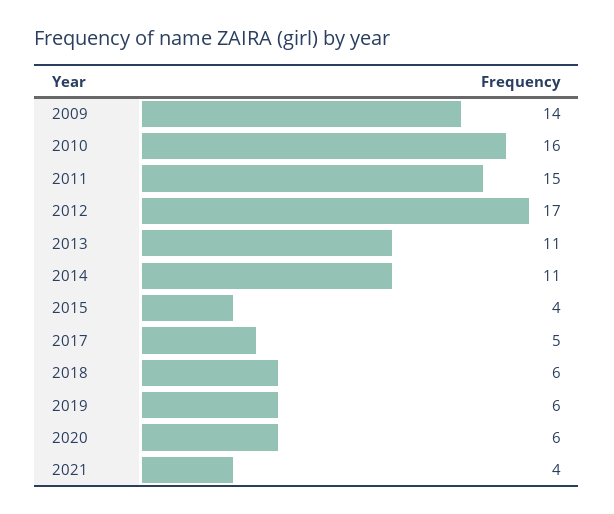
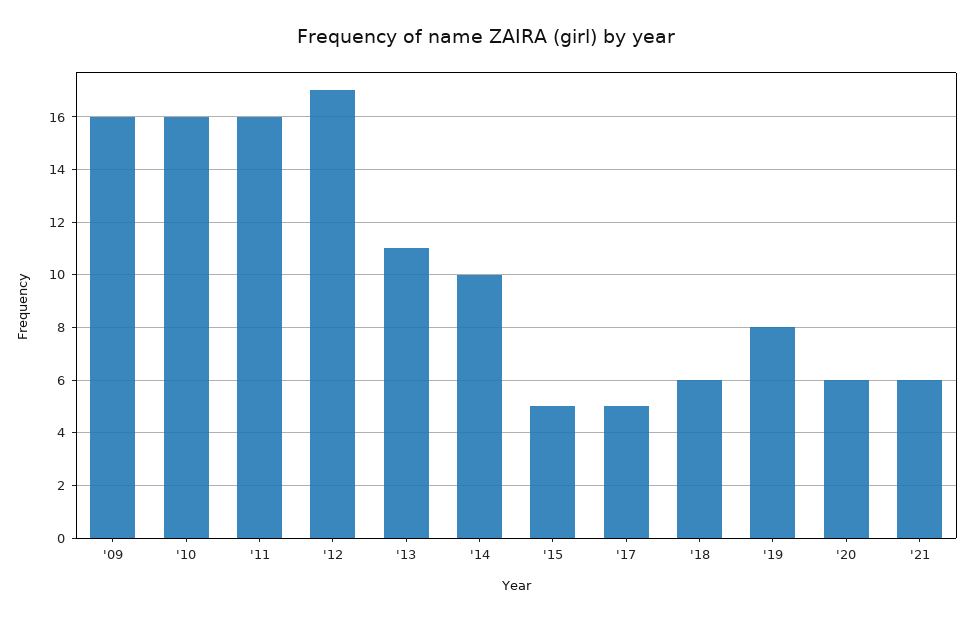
2009: 14 -> 16
2011: 15 -> 16
2014: 11 -> 10
2015: 4 -> 5
2019: 6 -> 8
2021: 4 -> 6

